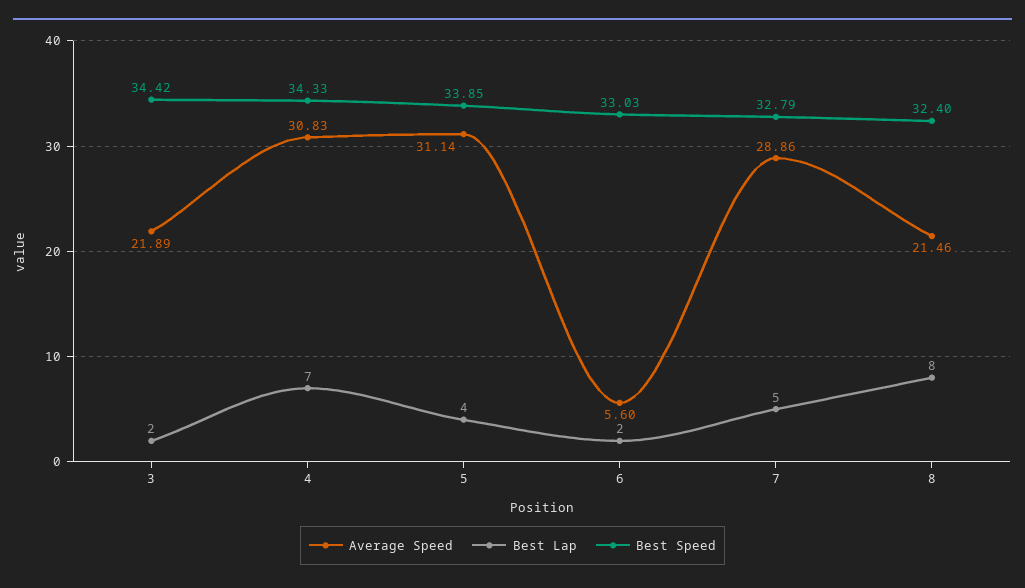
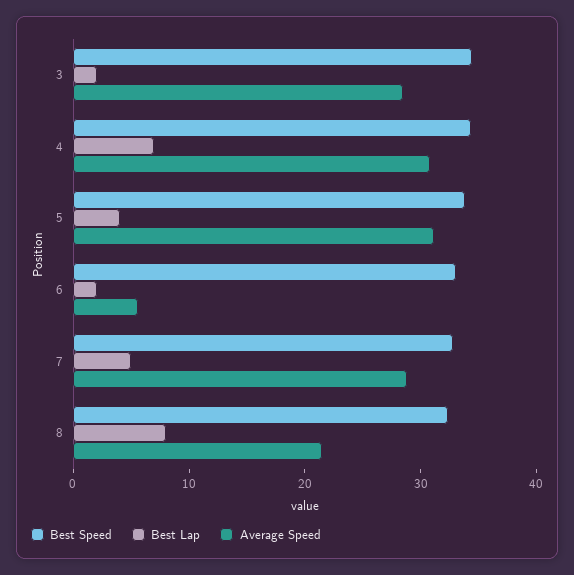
Average Speed, 3: 21.89 -> 28

